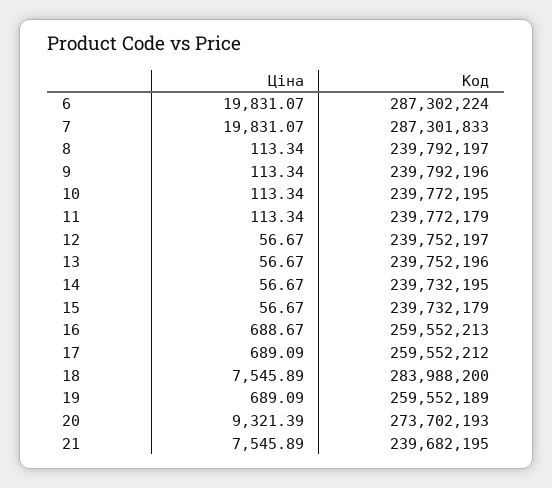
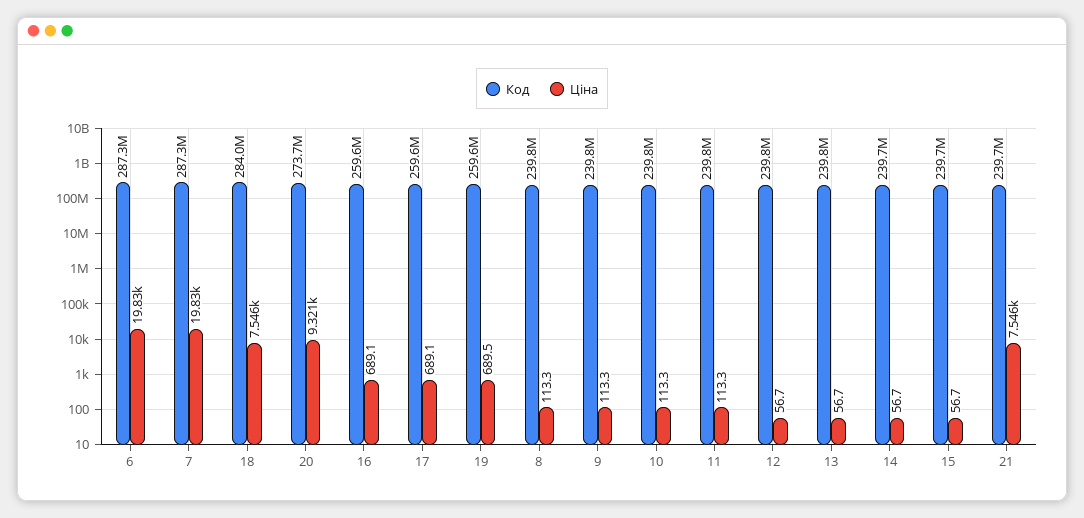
Ціна, 16: 688.67 -> 689.1
Ціна, 19: 689.09 -> 689.5

